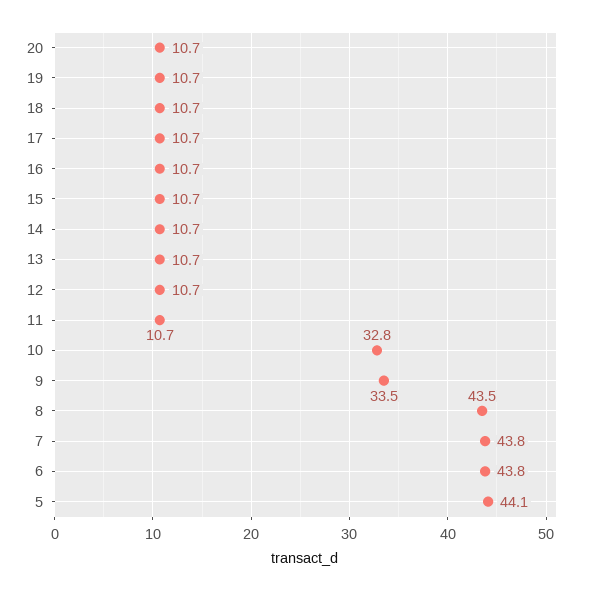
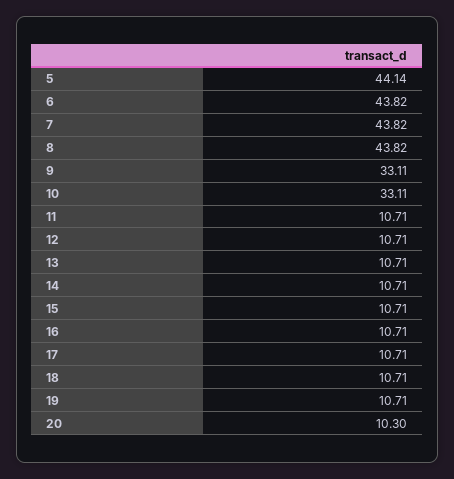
20: 10.7 -> 10.3
10: 32.8 -> 33.11
9: 33.5 -> 33.11
8: 43.5 -> 43.82

